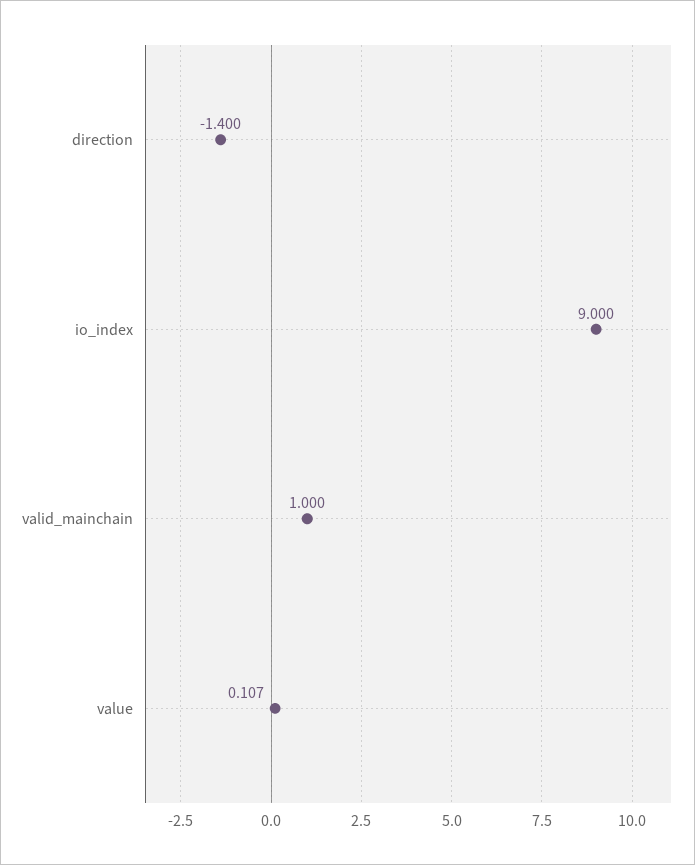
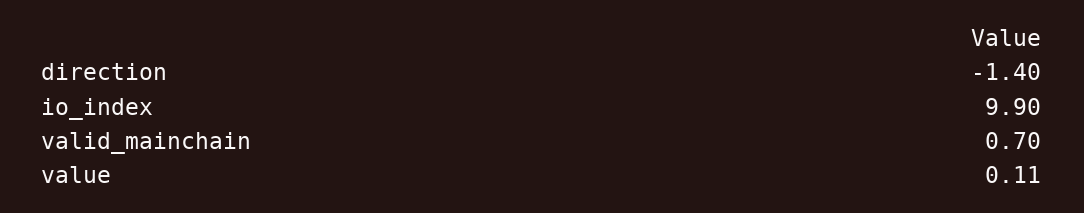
io_index: 9 -> 9.9
valid_mainchain: 1 -> 0.7

